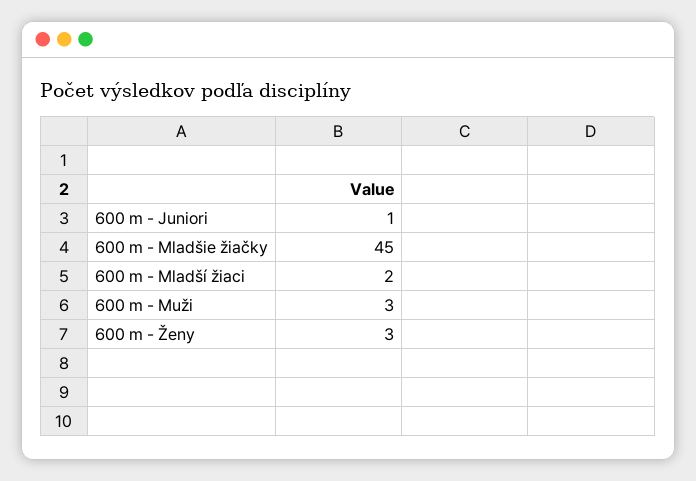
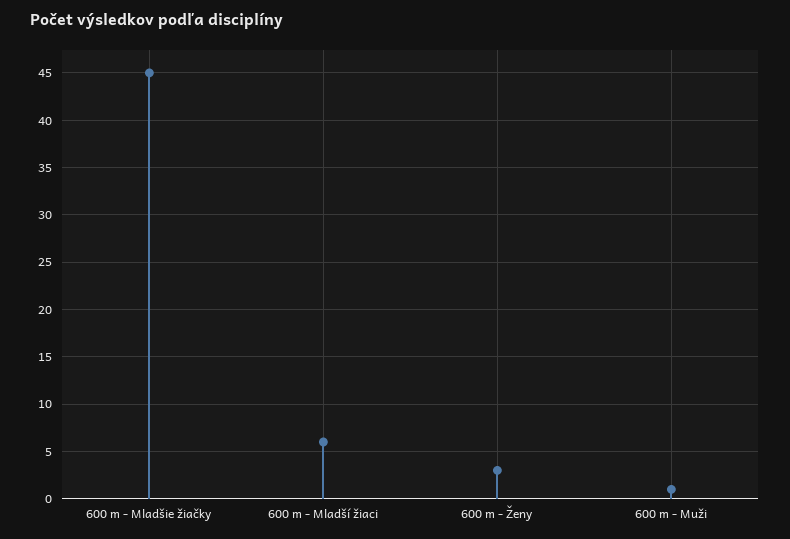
600 m - Juniori: 1 -> none
600 m - Mladší žiaci: 2 -> 6
600 m - Muži: 3 -> 1

